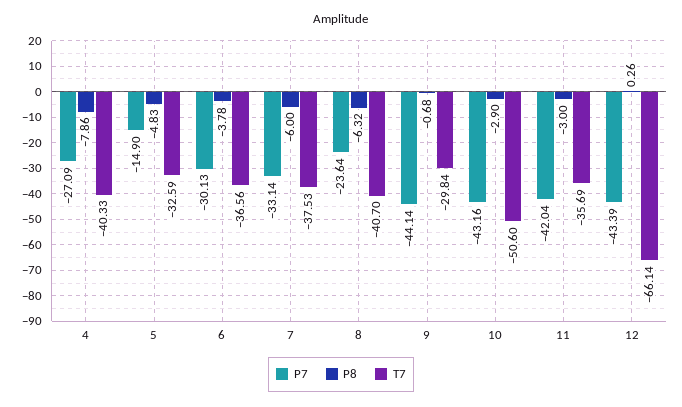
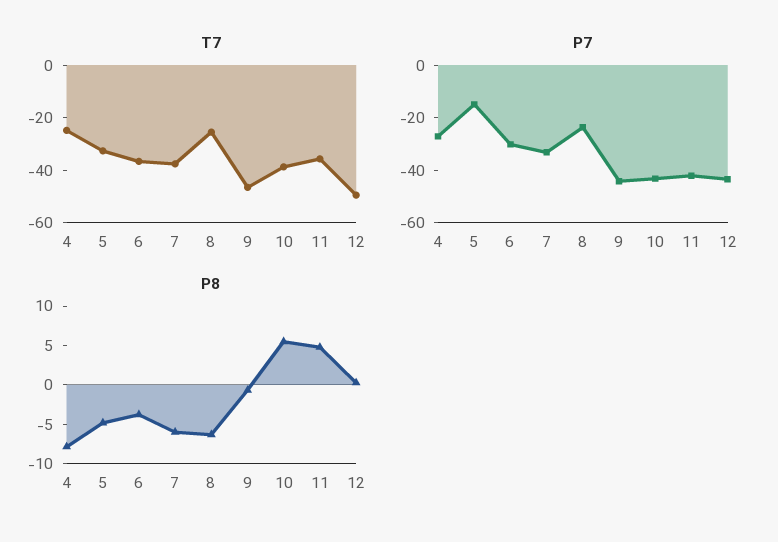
T7, 4: -40.33 -> -25
T7, 8: -40.7 -> -25
T7, 9: -29.84 -> -45
P8, 10: -2.9 -> 5
T7, 10: -50.6 -> -40
P8, 11: -3 -> 5
T7, 12: -66.14 -> -50

